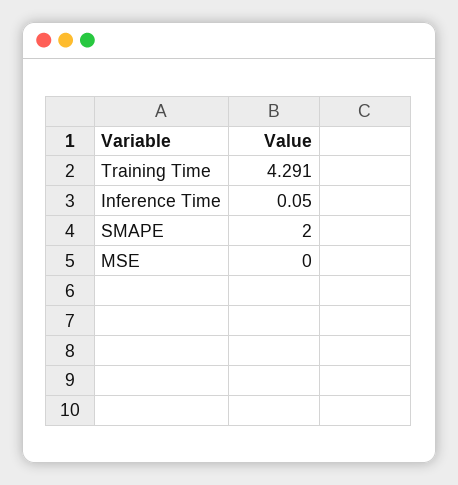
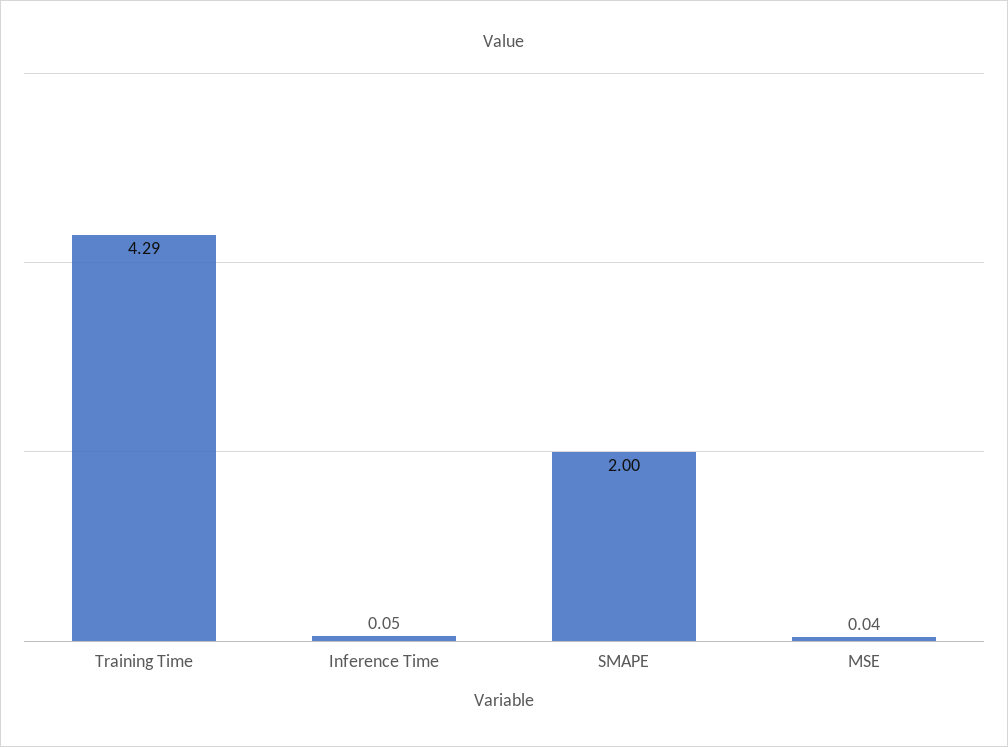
MSE: 0 -> 0.04

